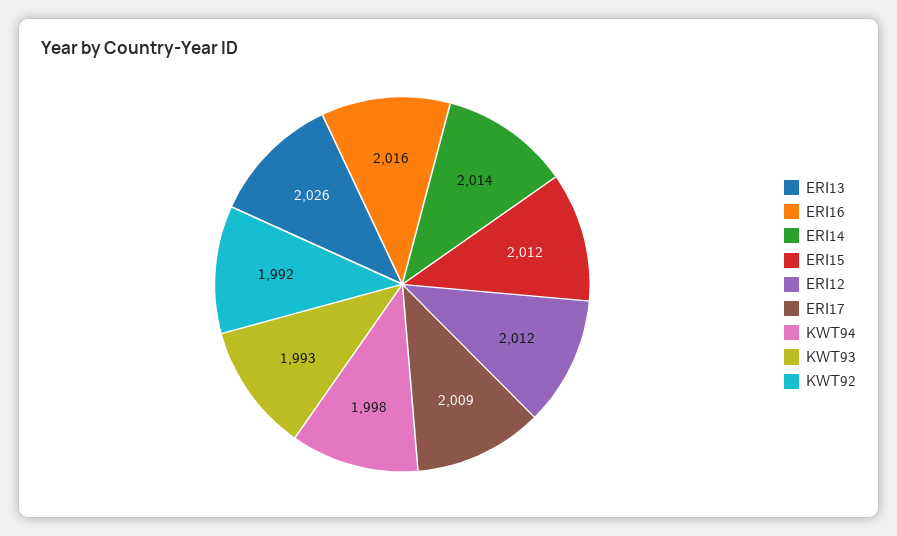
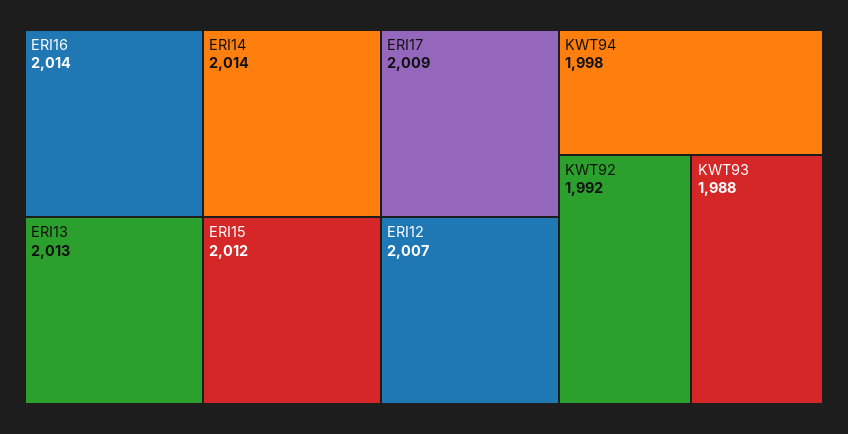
ERI13: 2026 -> 2013
ERI16: 2016 -> 2014
ERI12: 2012 -> 2007
KWT93: 1993 -> 1988

